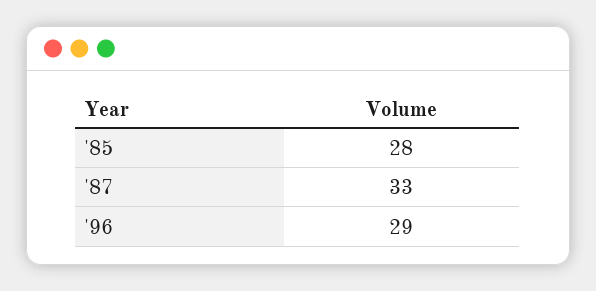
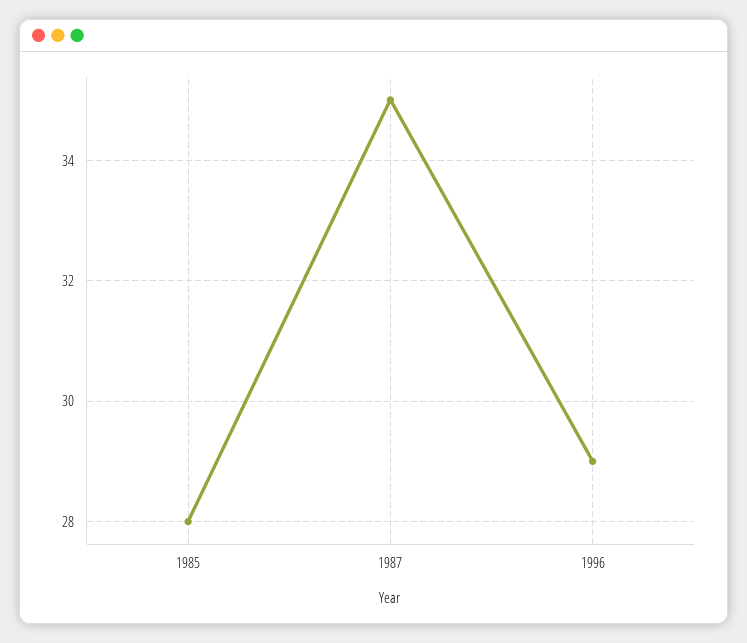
'87: 33 -> 35

